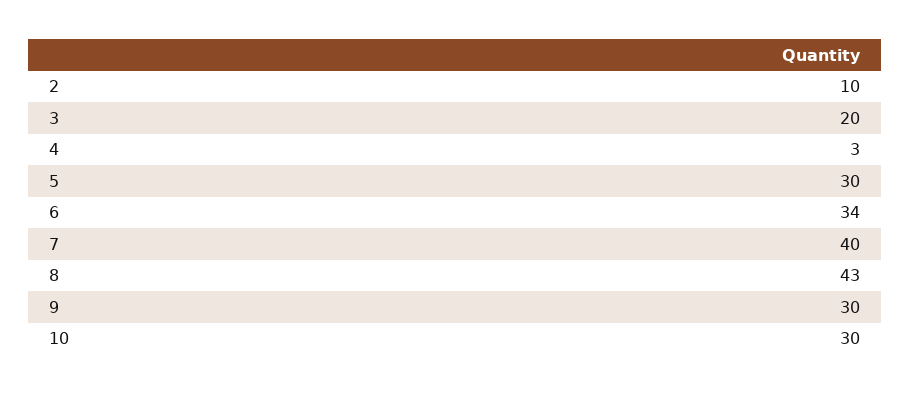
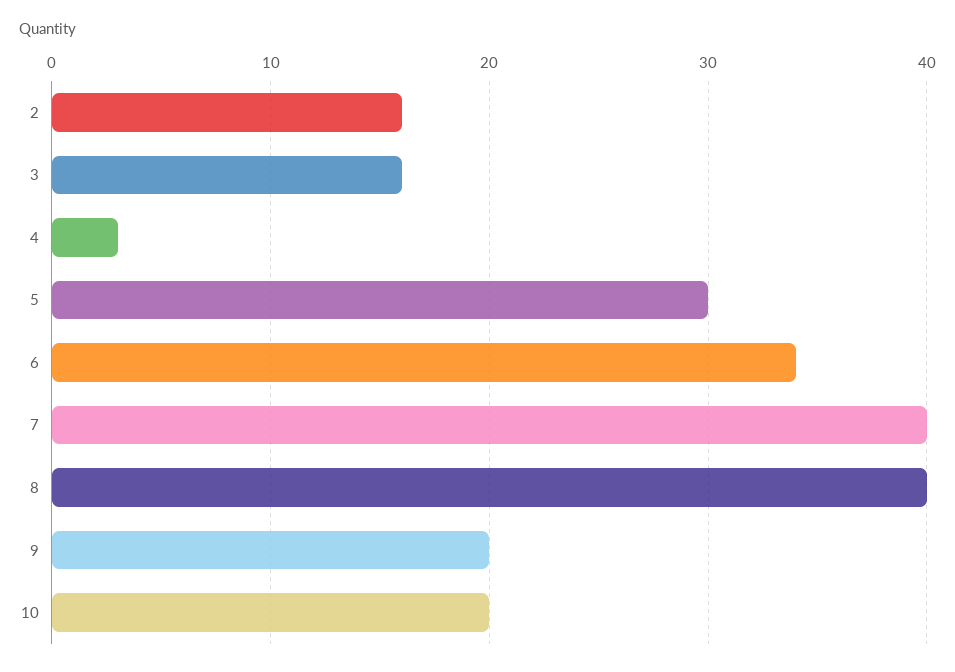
2: 10 -> 16
3: 20 -> 16
8: 43 -> 40
9: 30 -> 20
10: 30 -> 20

